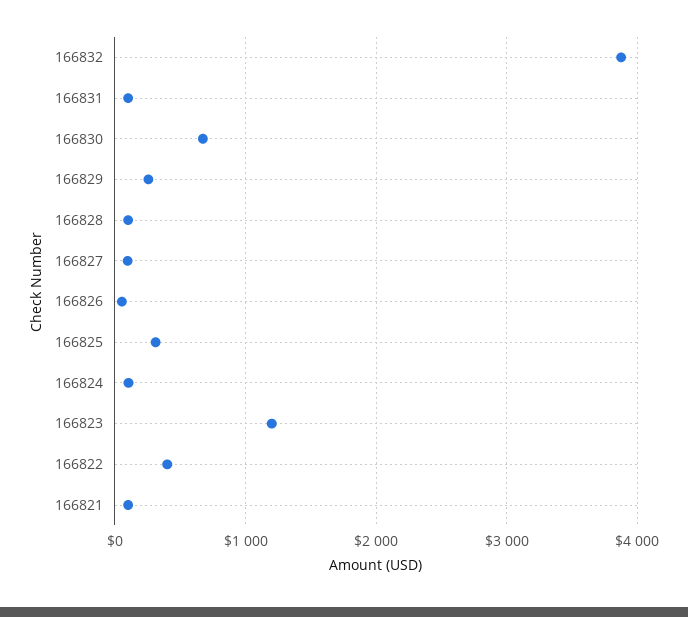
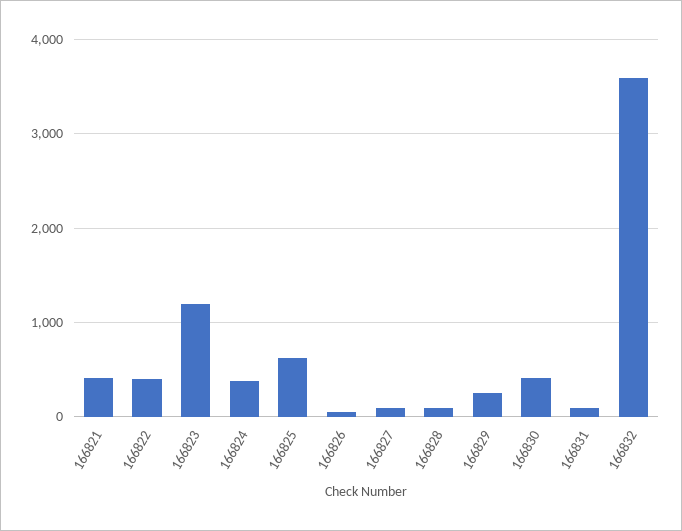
166832: 3900 -> 3600
166830: 700 -> 400
166825: 300 -> 600
166824: 100 -> 400
166821: 100 -> 400

